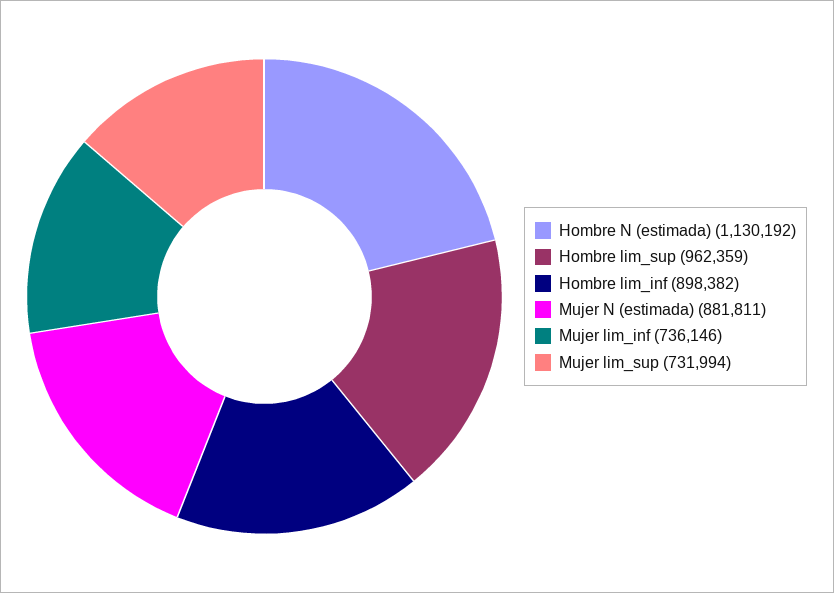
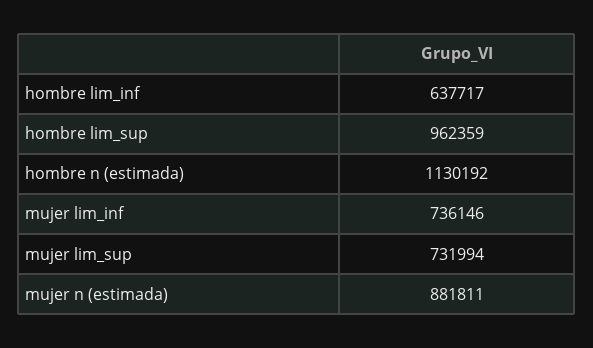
Hombre lim_inf: 898382 -> 637717

